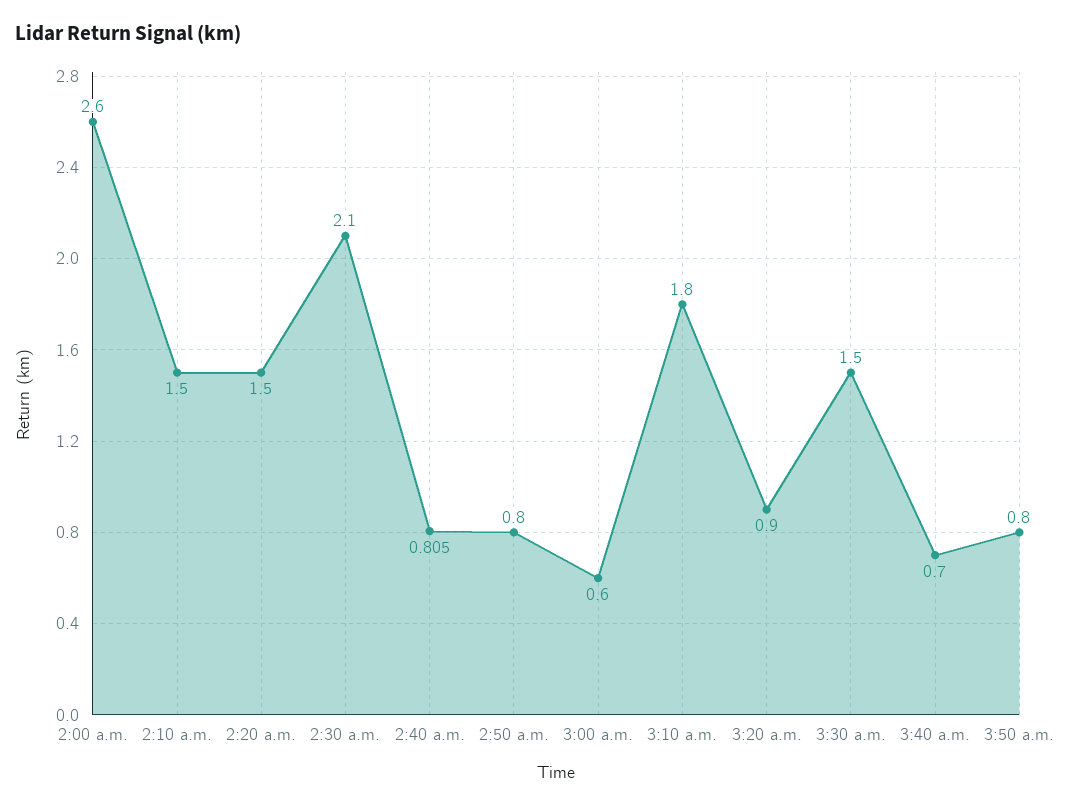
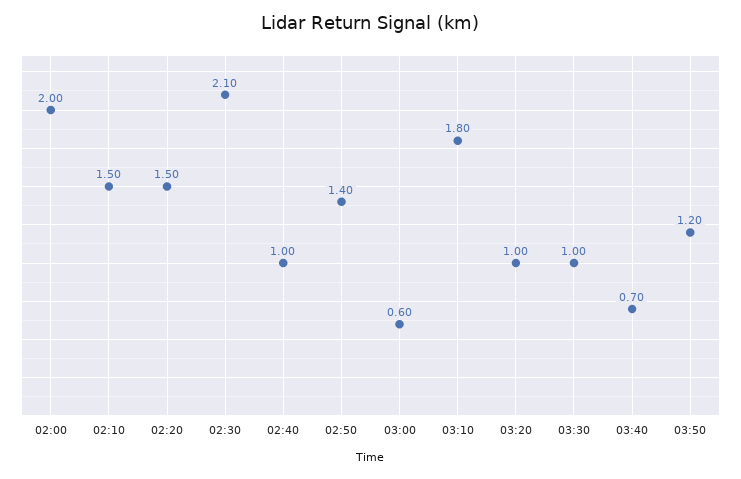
2:00 a.m.: 2.6 -> 2
2:40 a.m.: 0.805 -> 1
2:50 a.m.: 0.8 -> 1.4
3:20 a.m.: 0.9 -> 1
3:30 a.m.: 1.5 -> 1
3:50 a.m.: 0.8 -> 1.2

